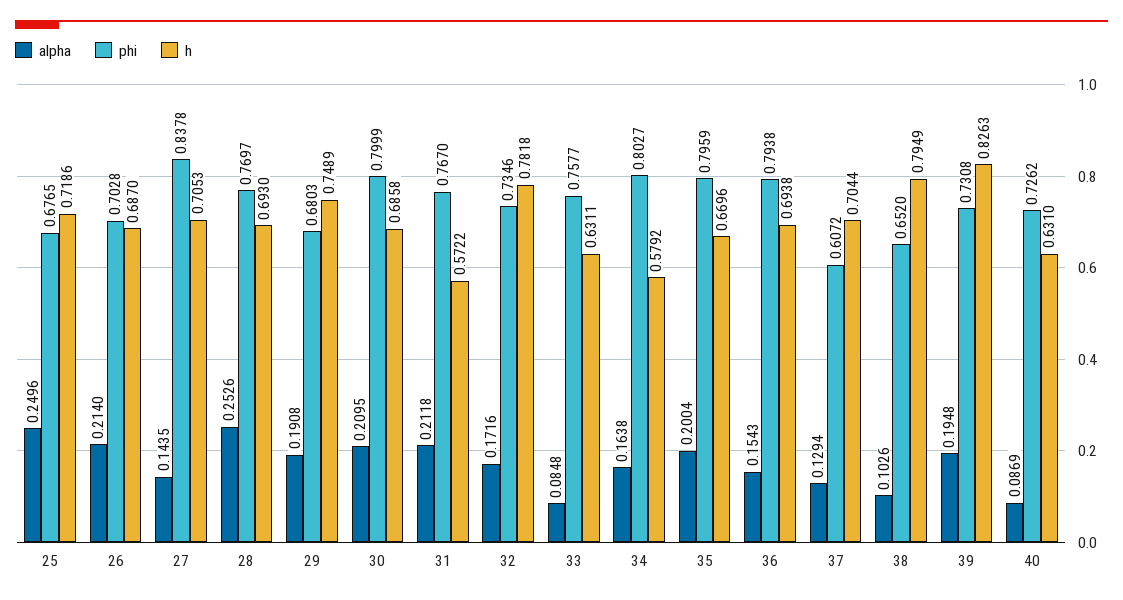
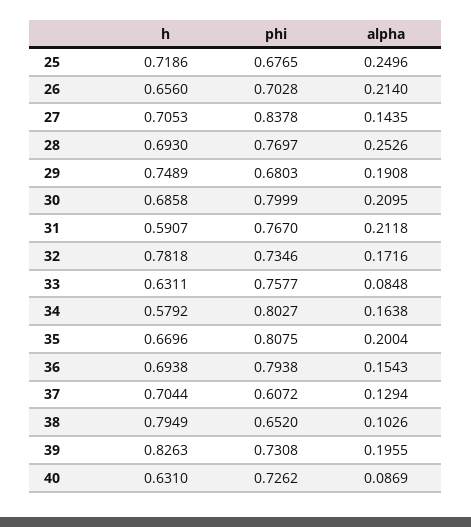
h, 26: 0.687 -> 0.656
h, 31: 0.5722 -> 0.5907
phi, 35: 0.7959 -> 0.8075
alpha, 39: 0.1948 -> 0.1955

